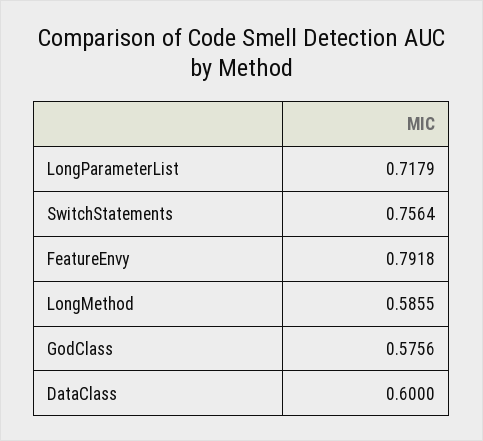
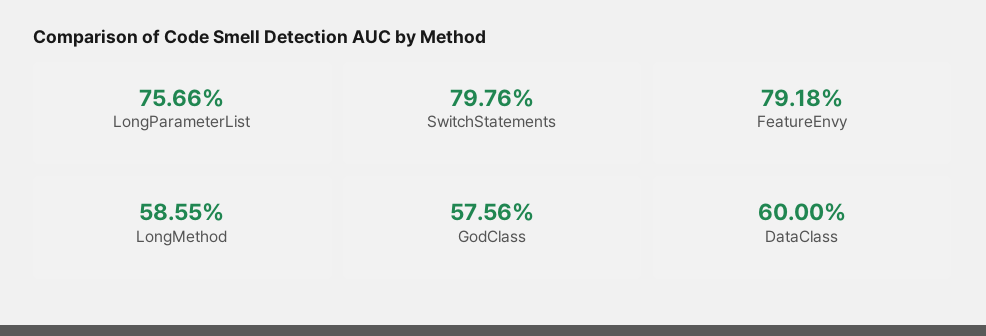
LongParameterList: 0.7179 -> 0.7566
SwitchStatements: 0.7564 -> 0.7976

